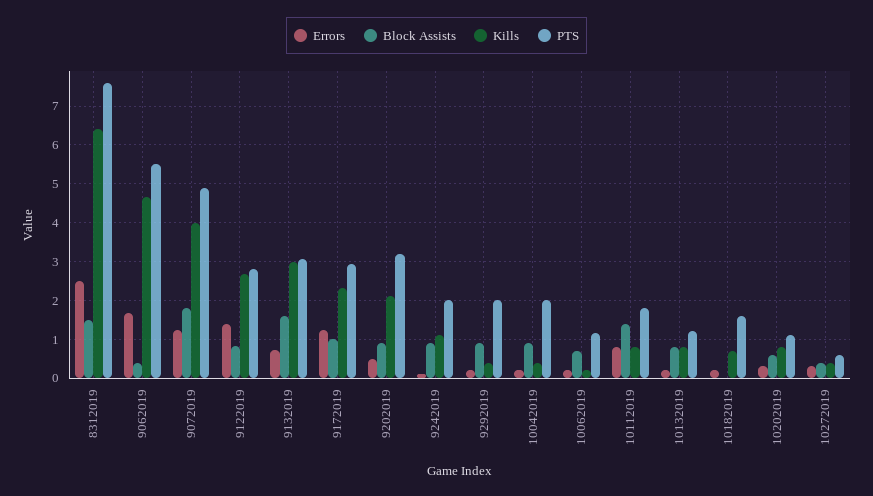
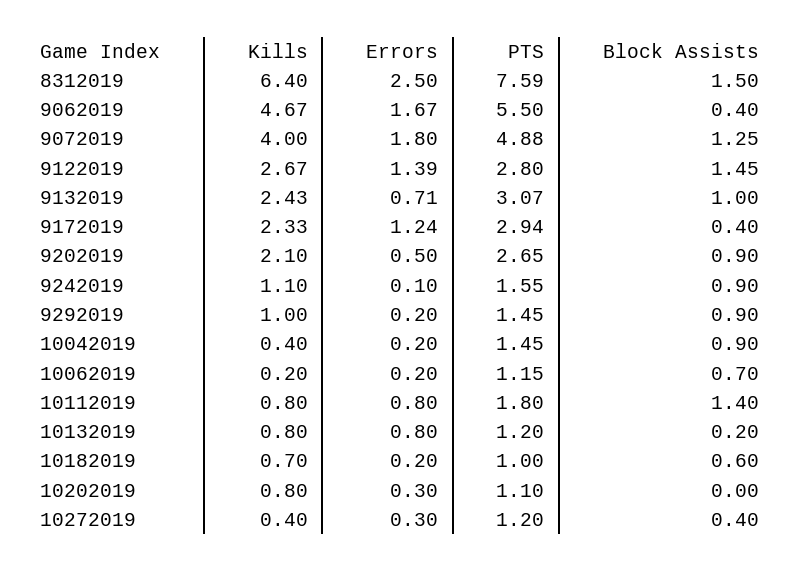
Errors, 9072019: 1.2 -> 1.8
Block Assists, 9072019: 1.8 -> 1.25
Block Assists, 9122019: 0.8 -> 1.45
Block Assists, 9132019: 1.6 -> 1
Kills, 9132019: 3 -> 2.43
Block Assists, 9172019: 1 -> 0.4
PTS, 9202019: 3.2 -> 2.65
PTS, 9242019: 2 -> 1.55
Kills, 9292019: 0.4 -> 1
PTS, 9292019: 2 -> 1.45
PTS, 10042019: 2 -> 1.45
Errors, 10132019: 0.2 -> 0.8
Block Assists, 10132019: 0.8 -> 0.2
Block Assists, 10182019: 0 -> 0.6
PTS, 10182019: 1.6 -> 1
Block Assists, 10202019: 0.6 -> 0
PTS, 10272019: 0.6 -> 1.2

